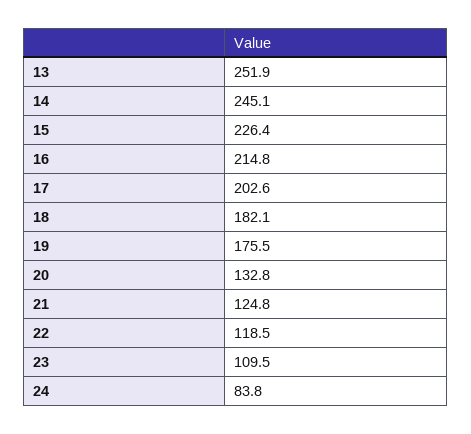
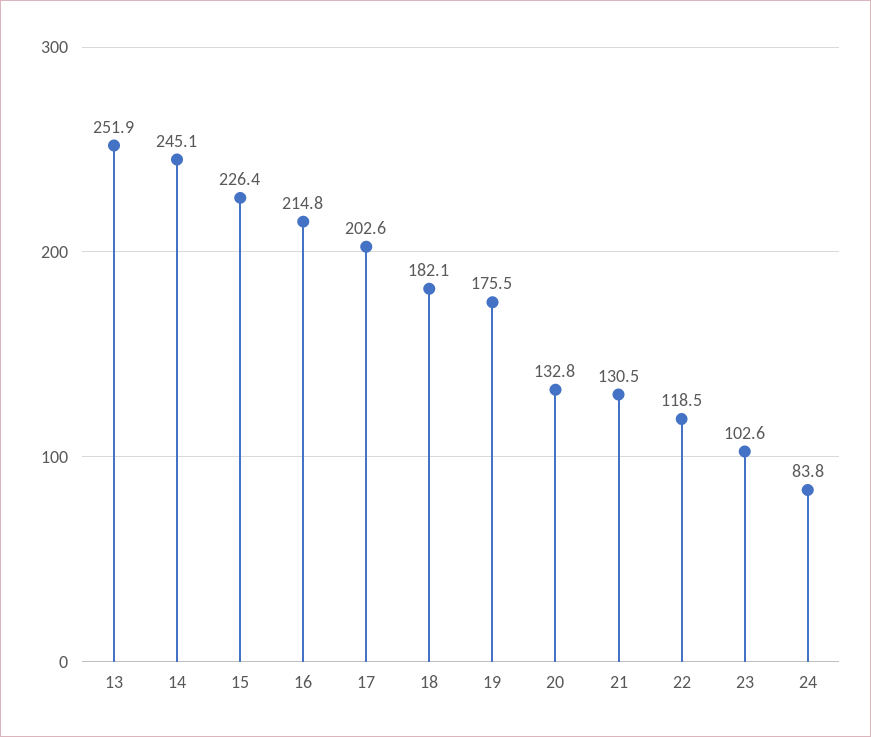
21: 124.8 -> 130.5
23: 109.5 -> 102.6

